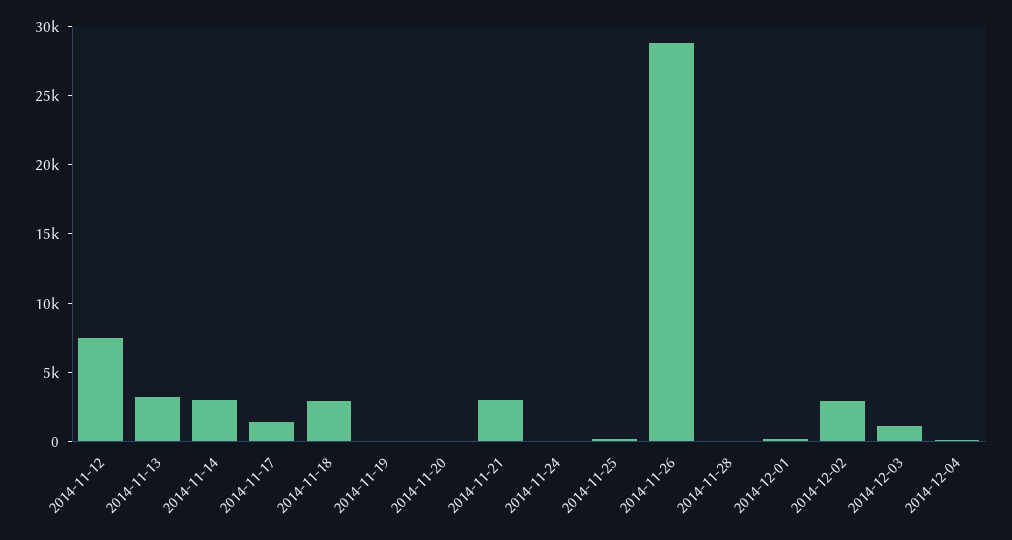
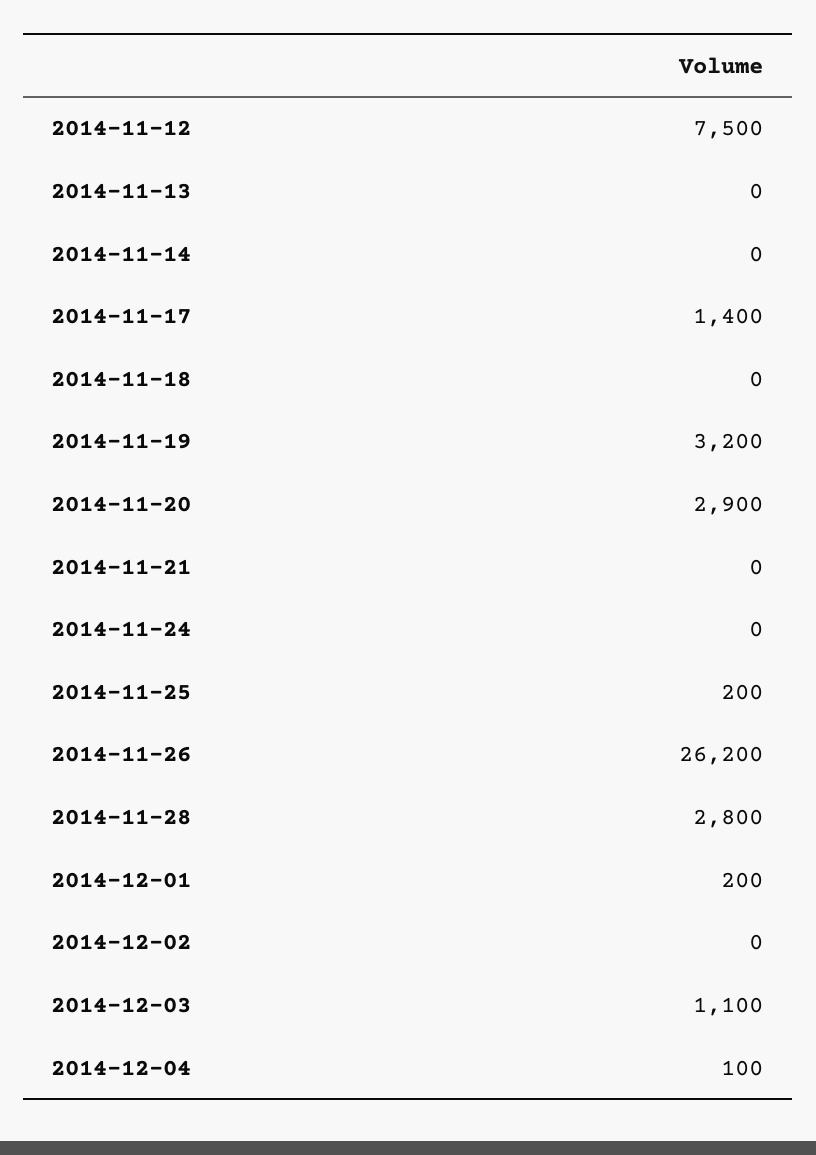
2014-11-13: 3000 -> 0
2014-11-14: 3000 -> 0
2014-11-18: 3000 -> 0
2014-11-19: 0 -> 3200
2014-11-20: 0 -> 2900
2014-11-21: 3000 -> 0
2014-11-26: 29000 -> 26200
2014-11-28: 0 -> 2800
2014-12-02: 3000 -> 0

